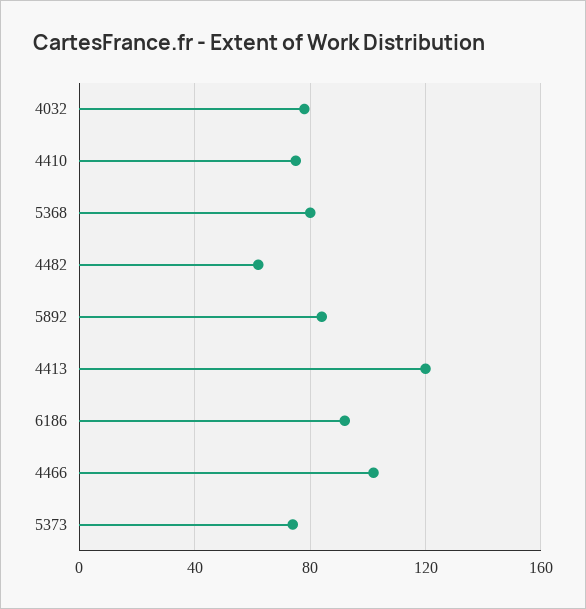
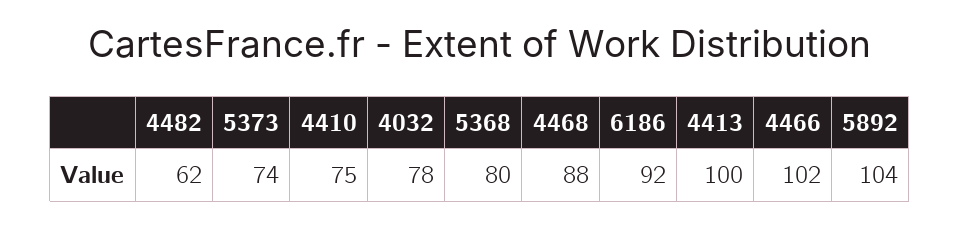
5892: 85 -> 104
4413: 120 -> 100
4468: none -> 88

